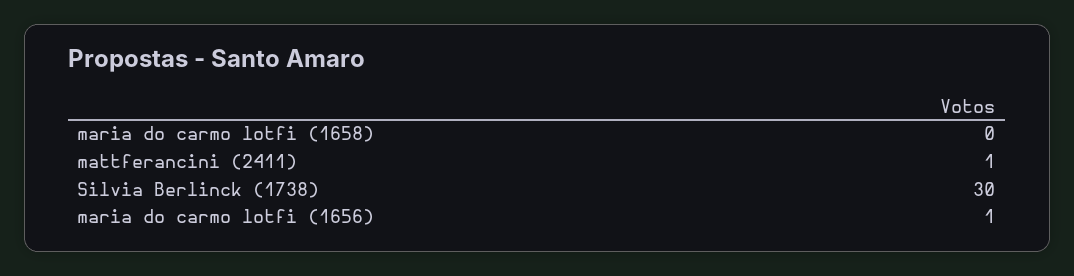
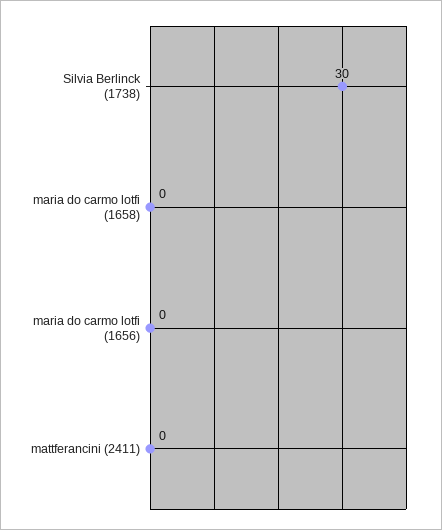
mattferancini (2411): 1 -> 0
maria do carmo lotfi (1656): 1 -> 0

